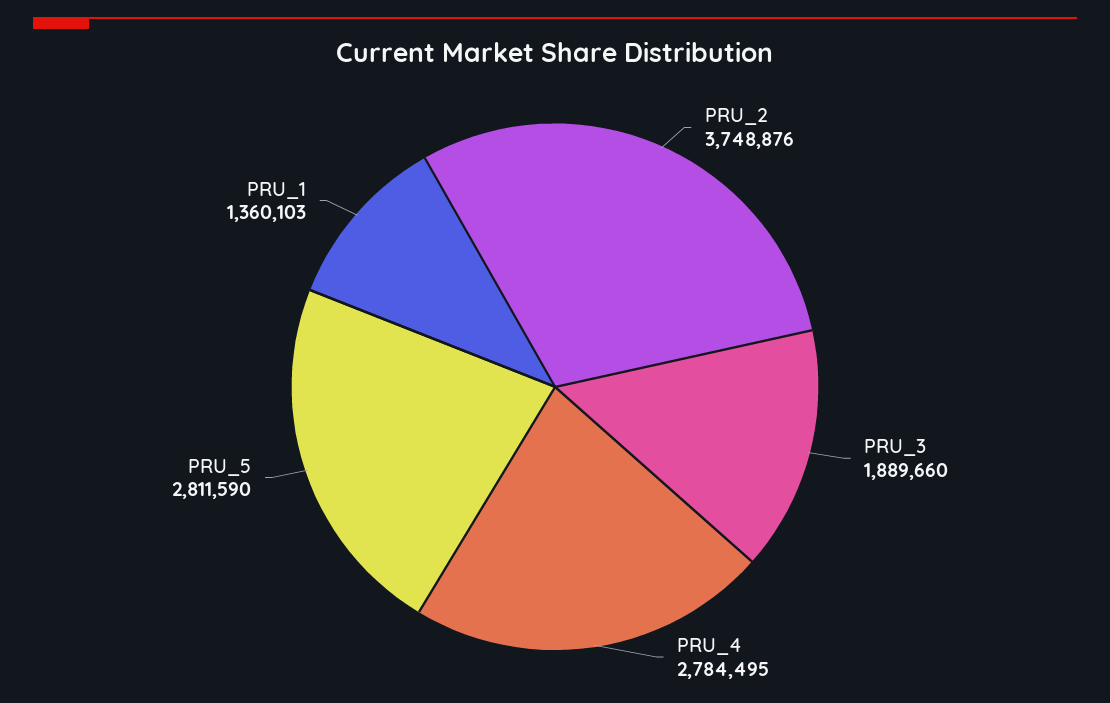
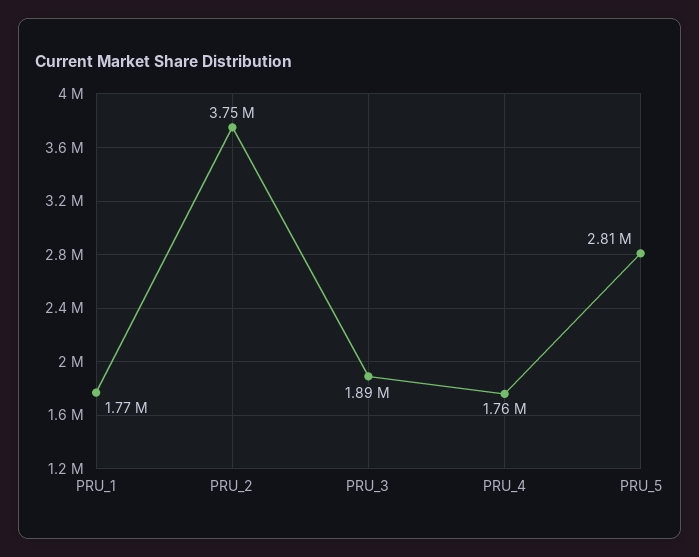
PRU_4: 2784495 -> 1760000
PRU_1: 1360103 -> 1770000

